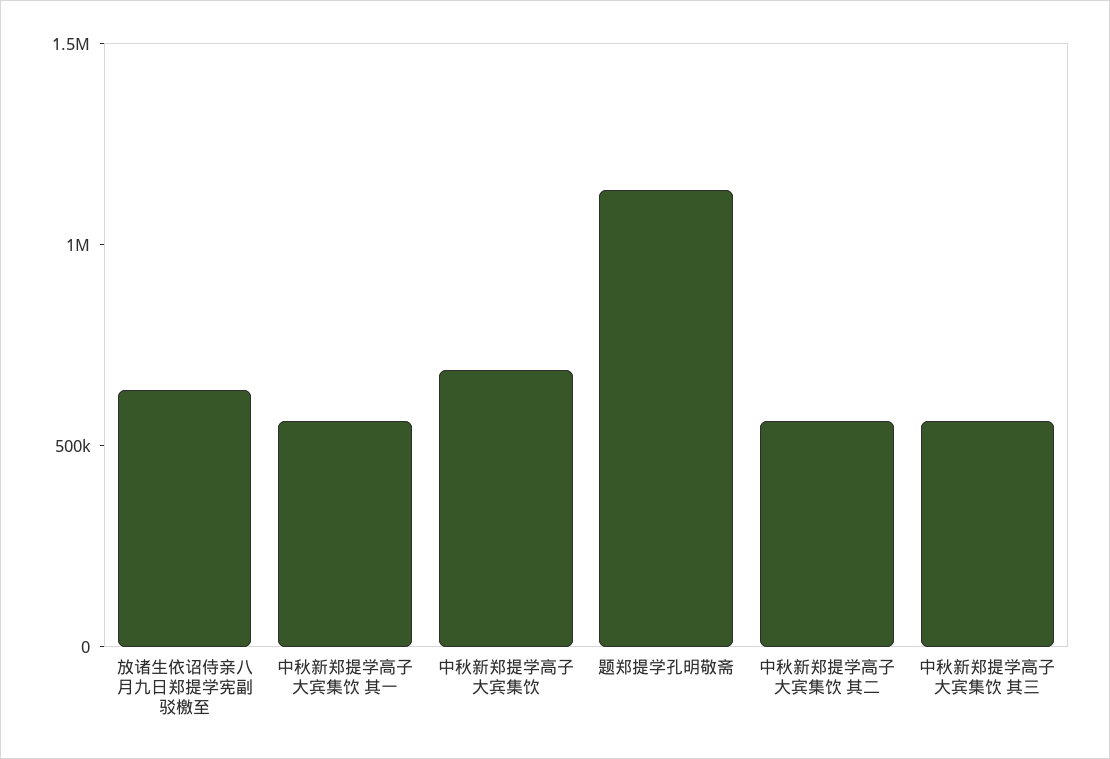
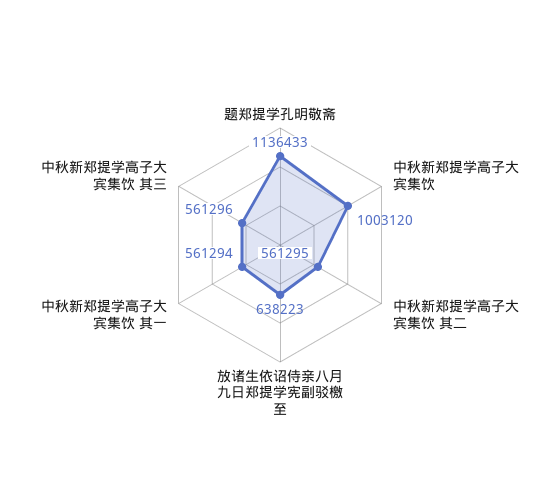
中秋新郑提学高子大宾集饮: 700000 -> 1003120

